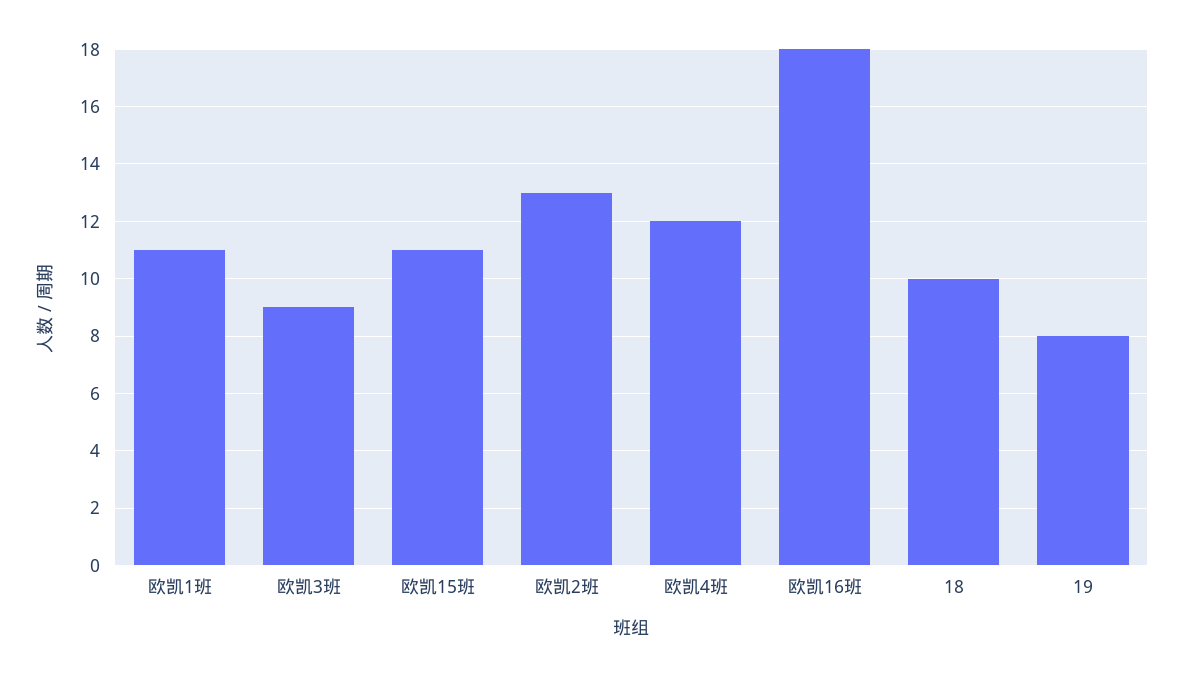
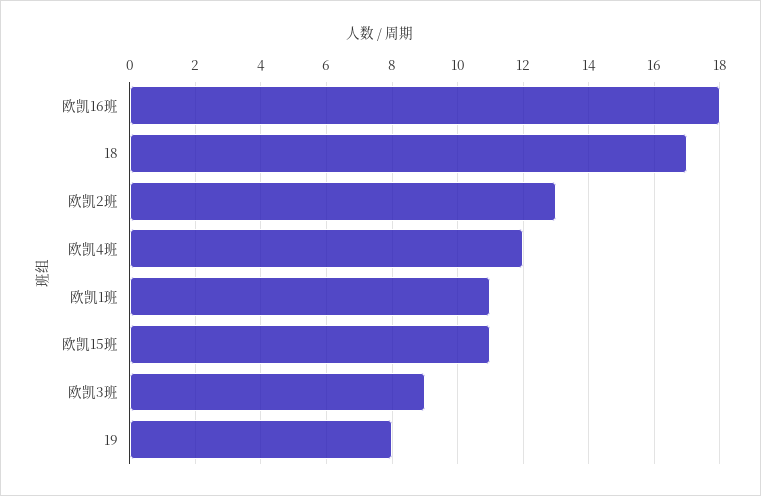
18: 10 -> 17

